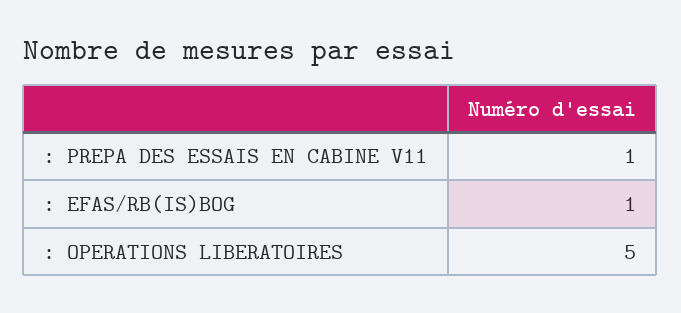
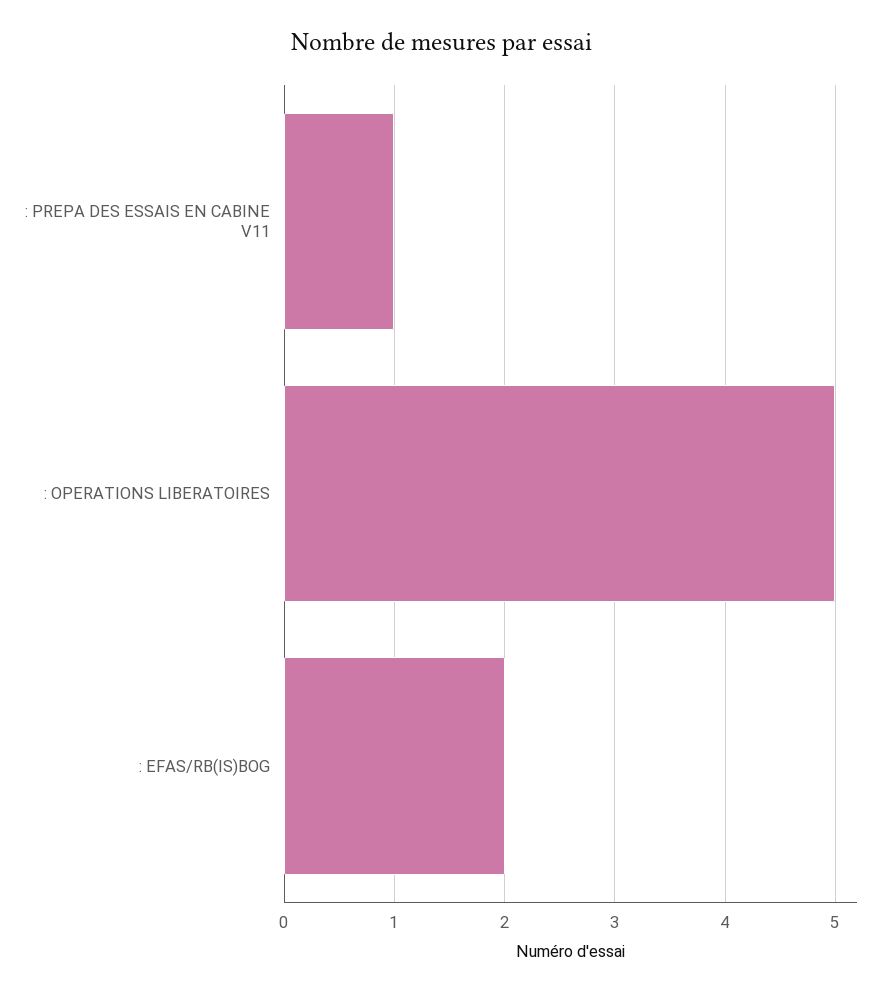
: EFAS/RB(IS)BOG: 1 -> 2

